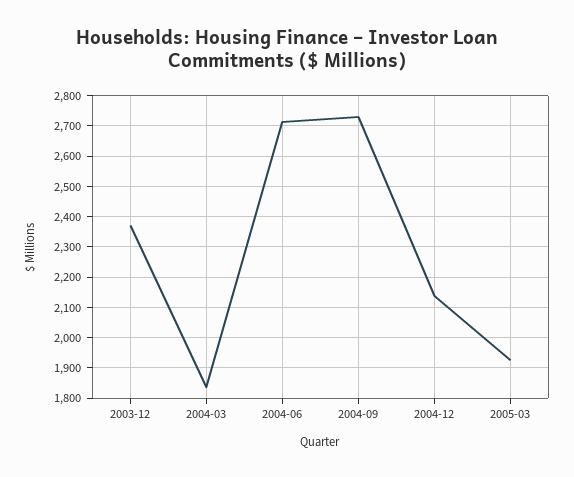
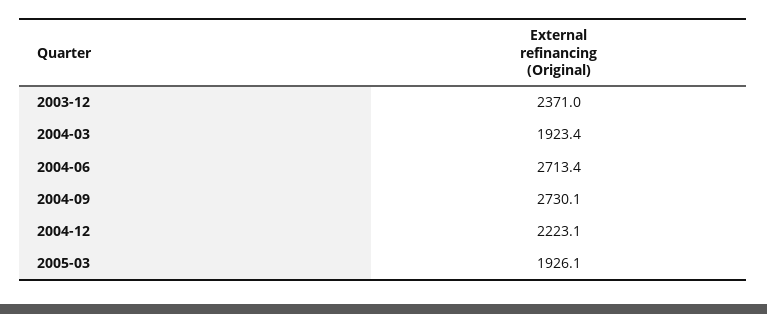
2004-03: 1840 -> 1923.4
2004-12: 2140 -> 2223.1

